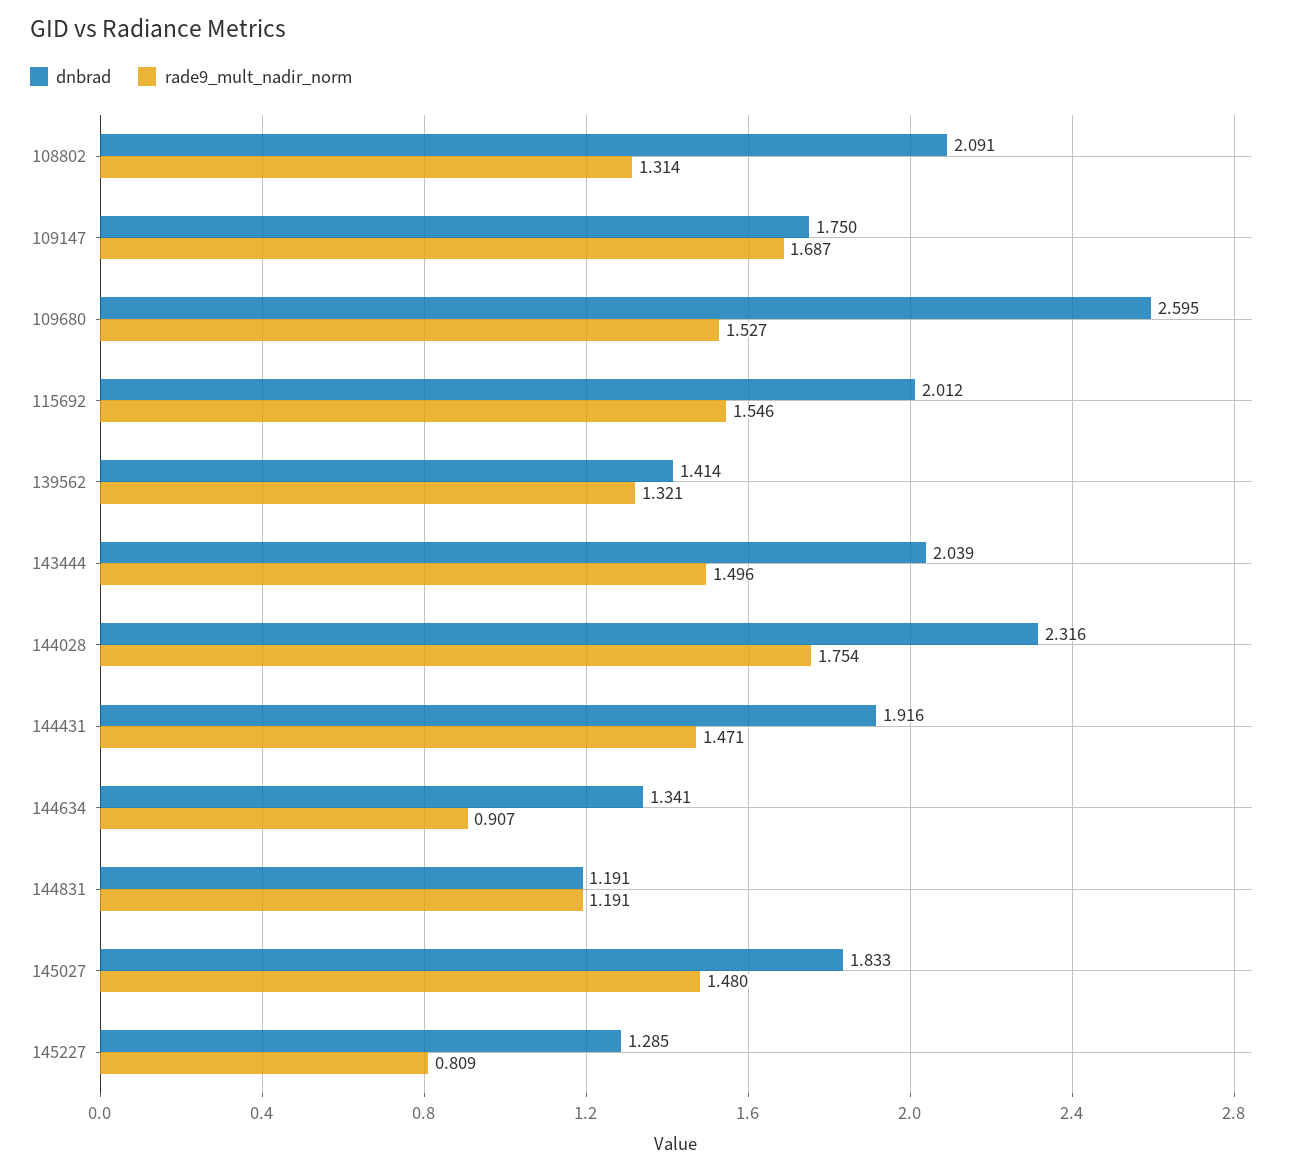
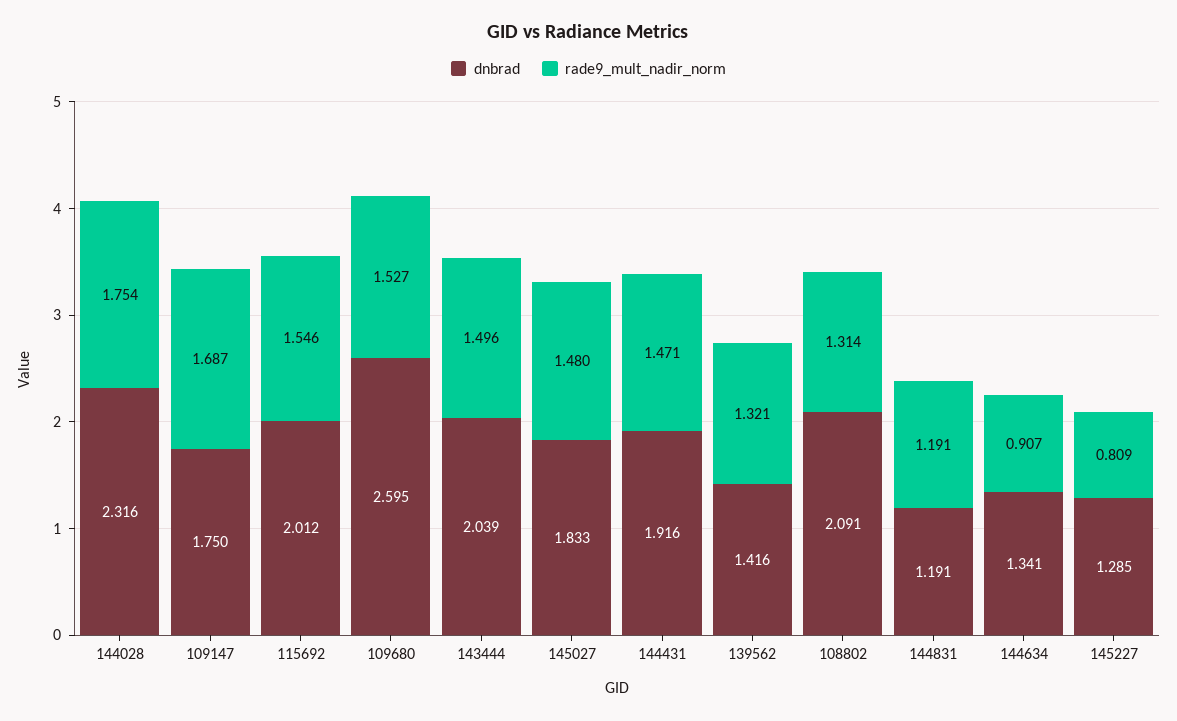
dnbrad, 139562: 1.414 -> 1.416

